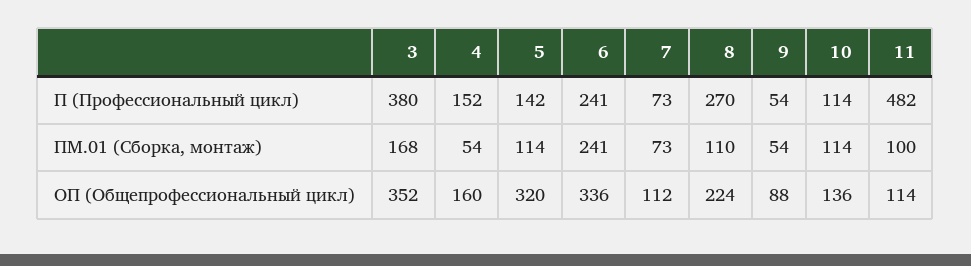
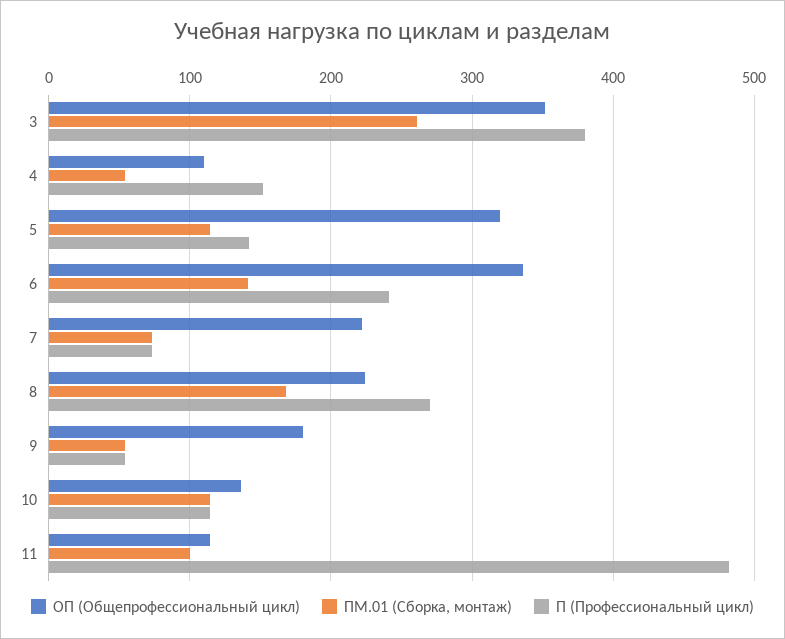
ПМ.01 (Сборка, монтаж), 3: 168 -> 260
ПМ.01 (Сборка, монтаж), 6: 241 -> 140
ПМ.01 (Сборка, монтаж), 8: 110 -> 170
ОП (Общепрофессиональный цикл), 4: 160 -> 110
ОП (Общепрофессиональный цикл), 7: 112 -> 220
ОП (Общепрофессиональный цикл), 9: 88 -> 180

